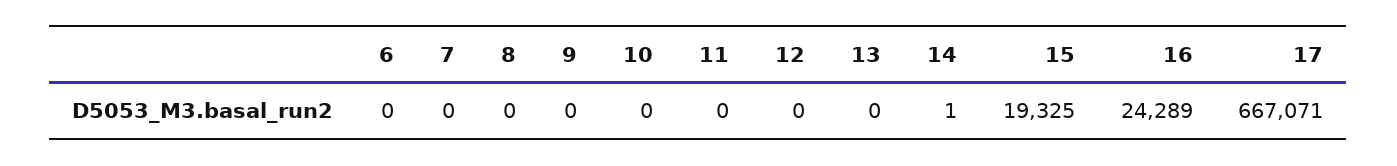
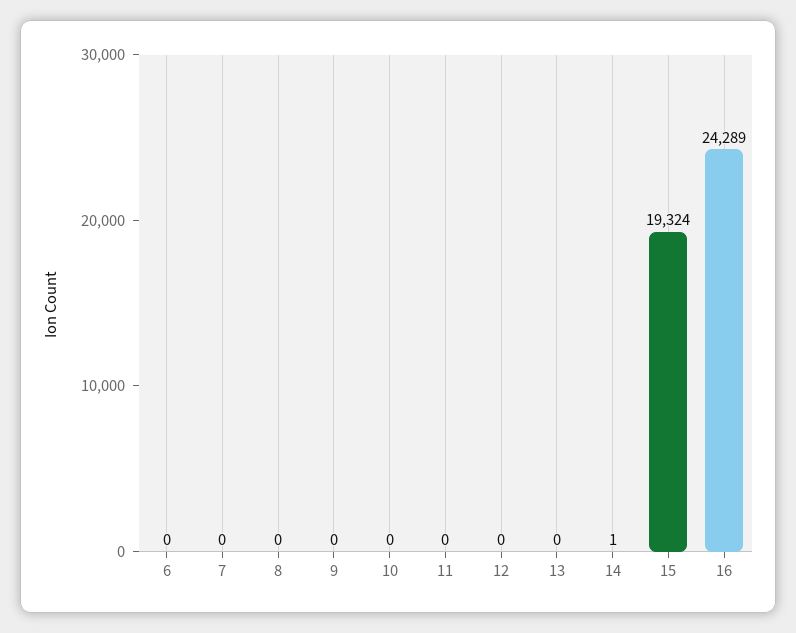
15: 19325 -> 19324
17: 667071 -> none

